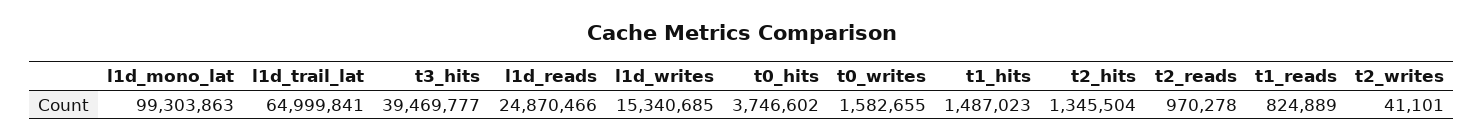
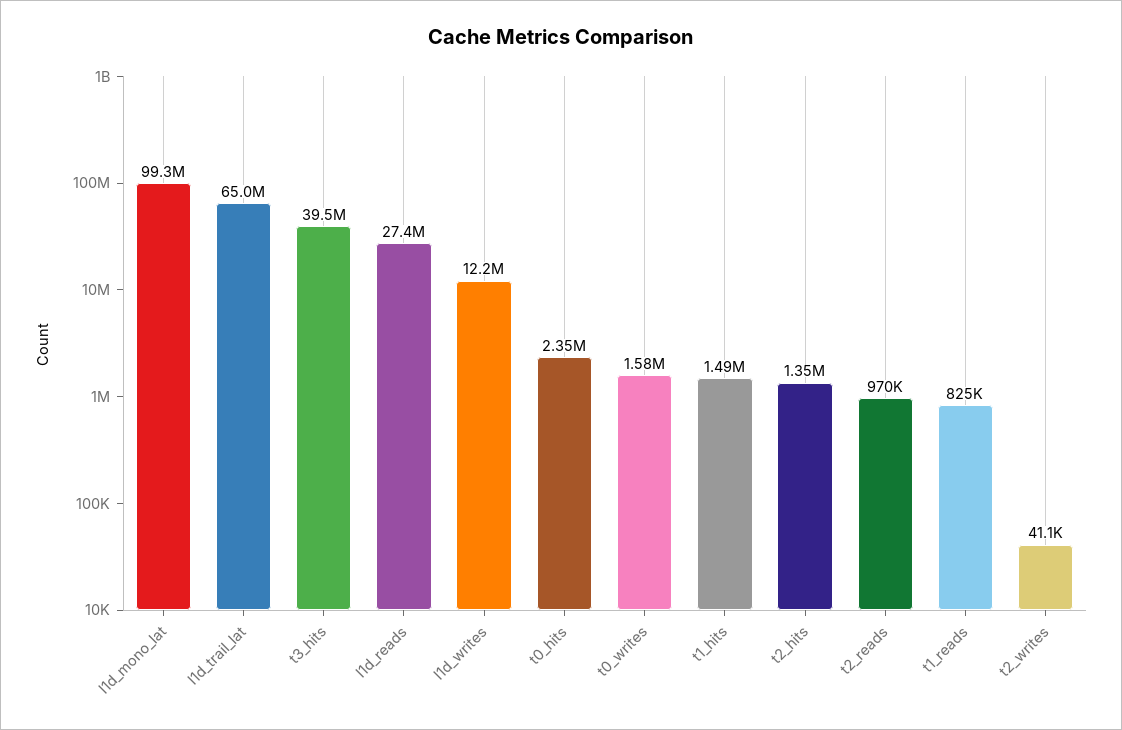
l1d_reads: 24870466 -> 27400000
l1d_writes: 15340685 -> 12200000
t0_hits: 3746602 -> 2350000

